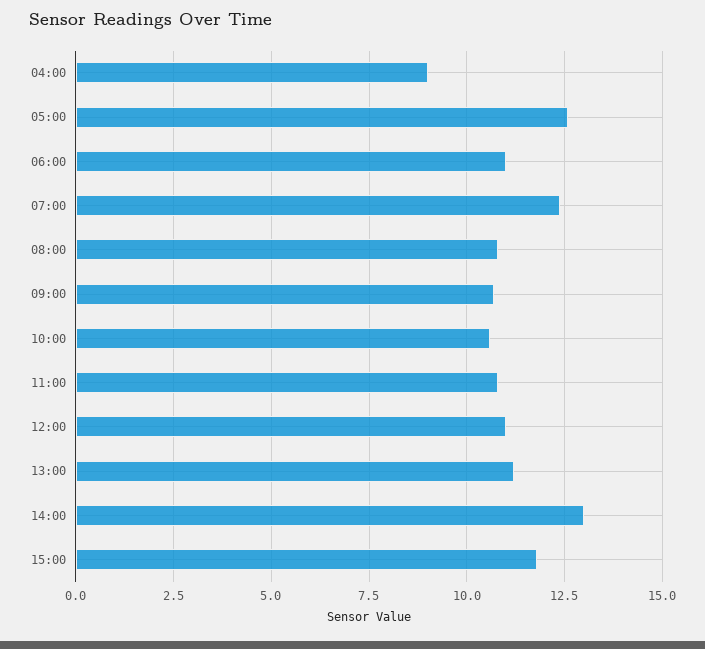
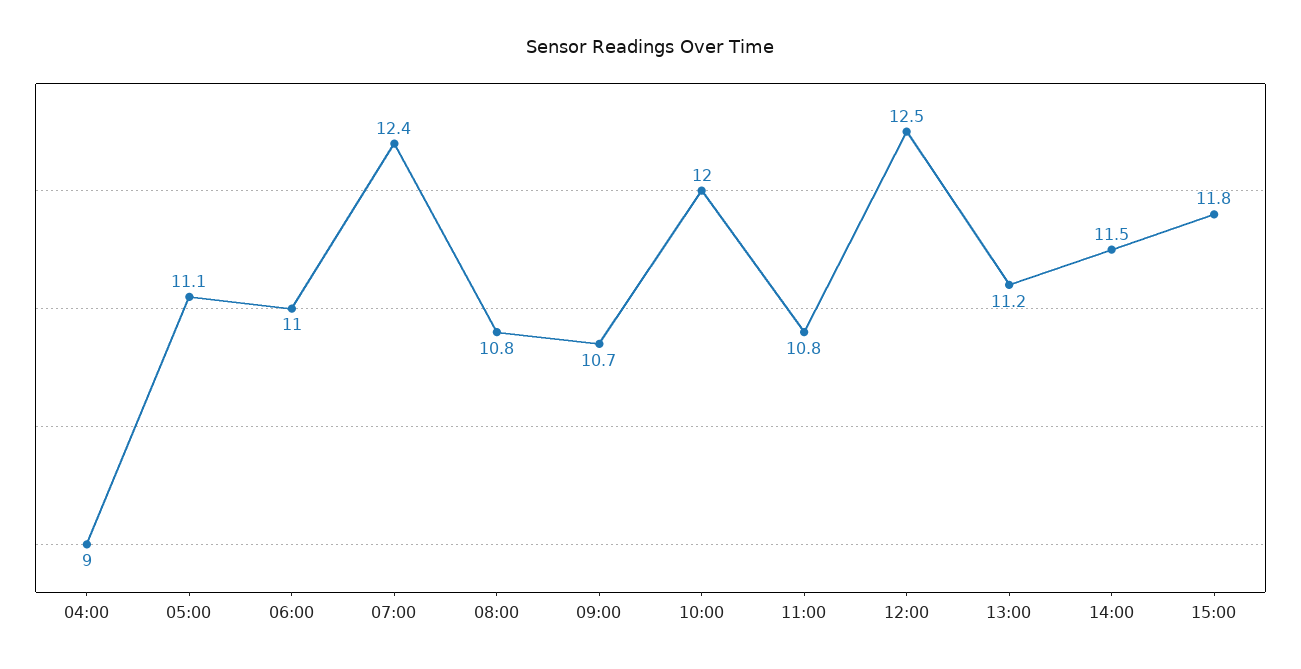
05:00: 12.5 -> 11.1
10:00: 10.5 -> 12
12:00: 11 -> 12.5
14:00: 13 -> 11.5

